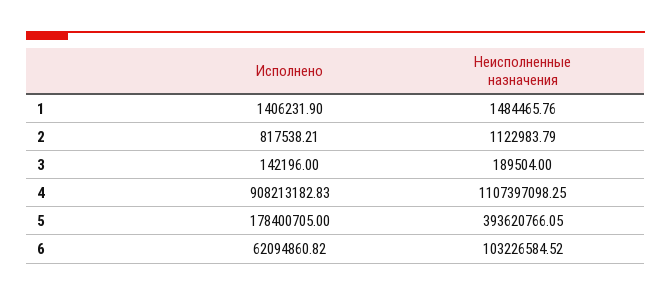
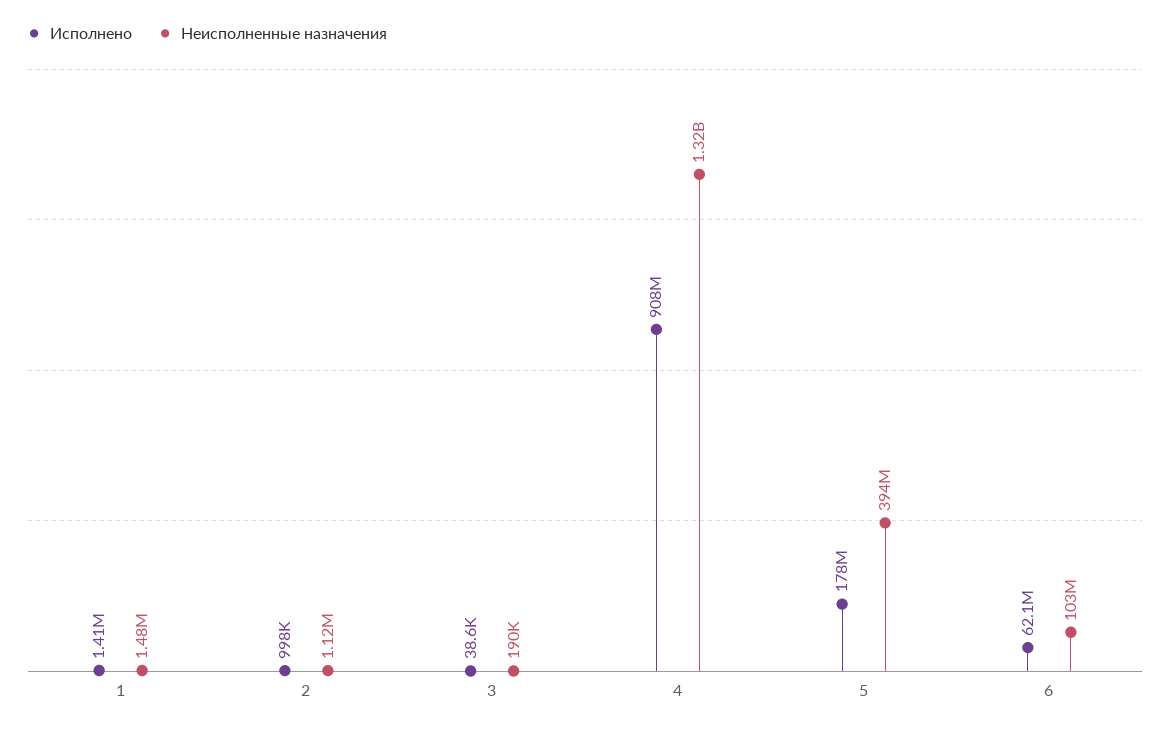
Исполнено, 2: 817538.21 -> 998000
Исполнено, 3: 142196 -> 38600
Неисполненные назначения, 4: 1107397098.25 -> 1320000000

